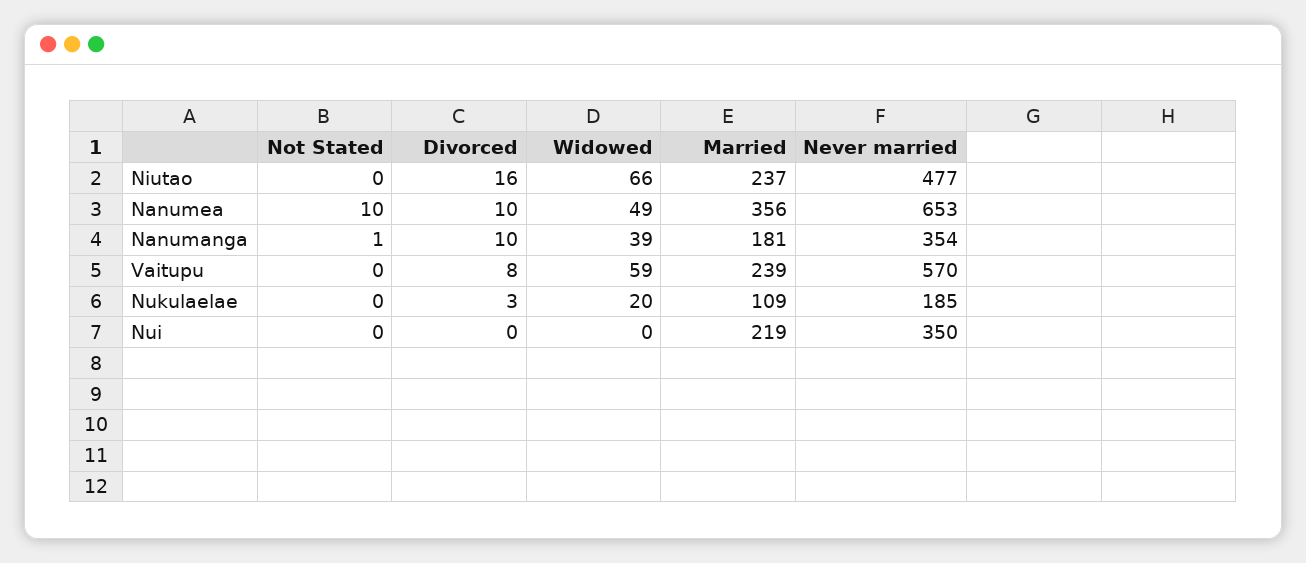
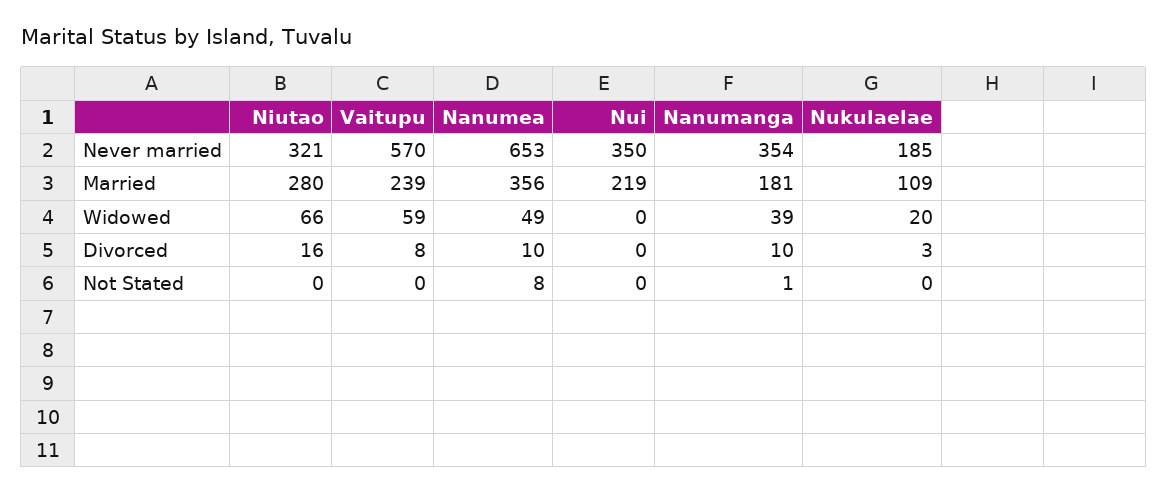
Married, Niutao: 237 -> 280
Never married, Niutao: 477 -> 321
Not Stated, Nanumea: 10 -> 8

